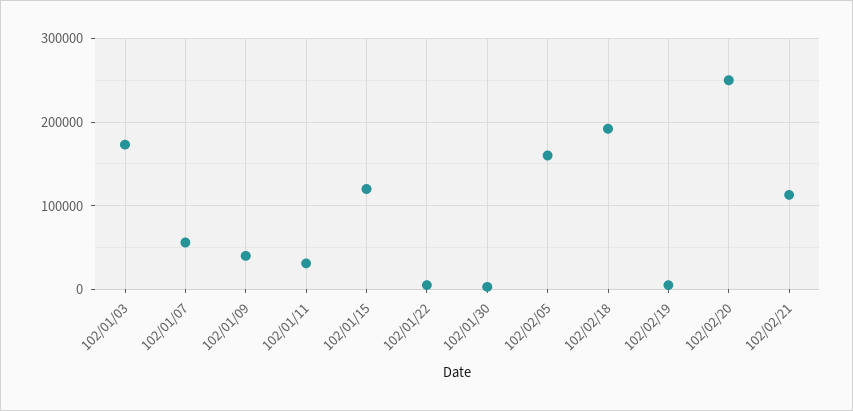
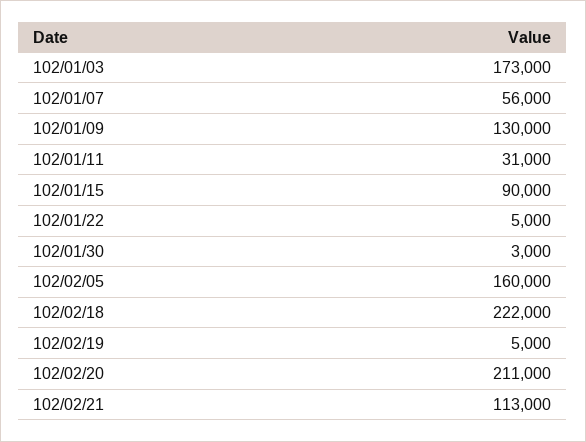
102/01/09: 40000 -> 130000
102/01/15: 120000 -> 90000
102/02/18: 190000 -> 222000
102/02/20: 250000 -> 211000

